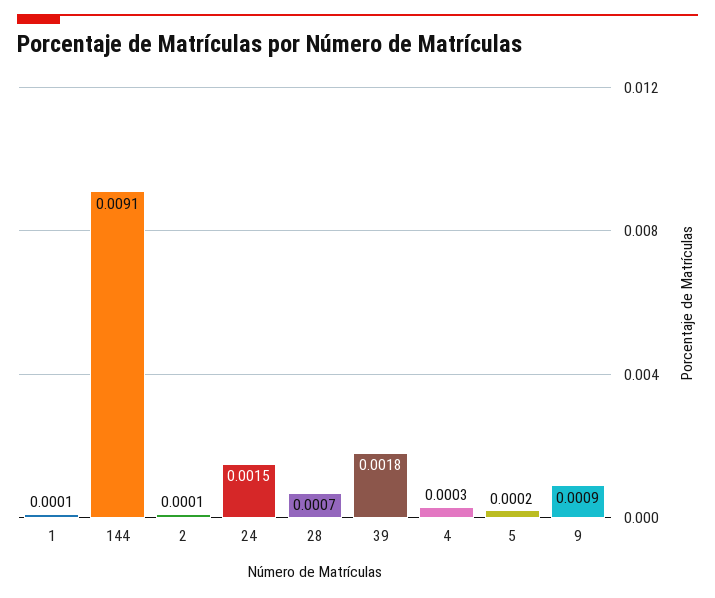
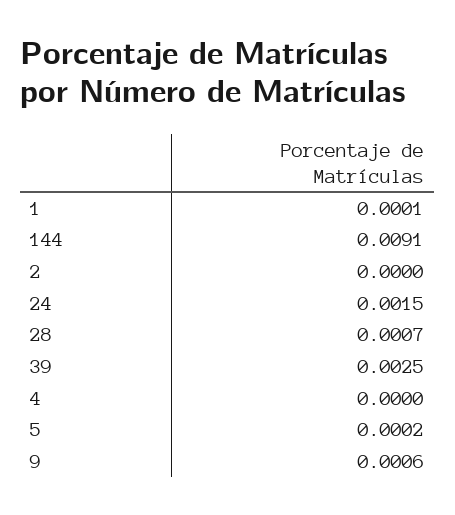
2: 0.0001 -> 0
39: 0.0018 -> 0.0025
4: 0.0003 -> 0
9: 0.0009 -> 0.0006

